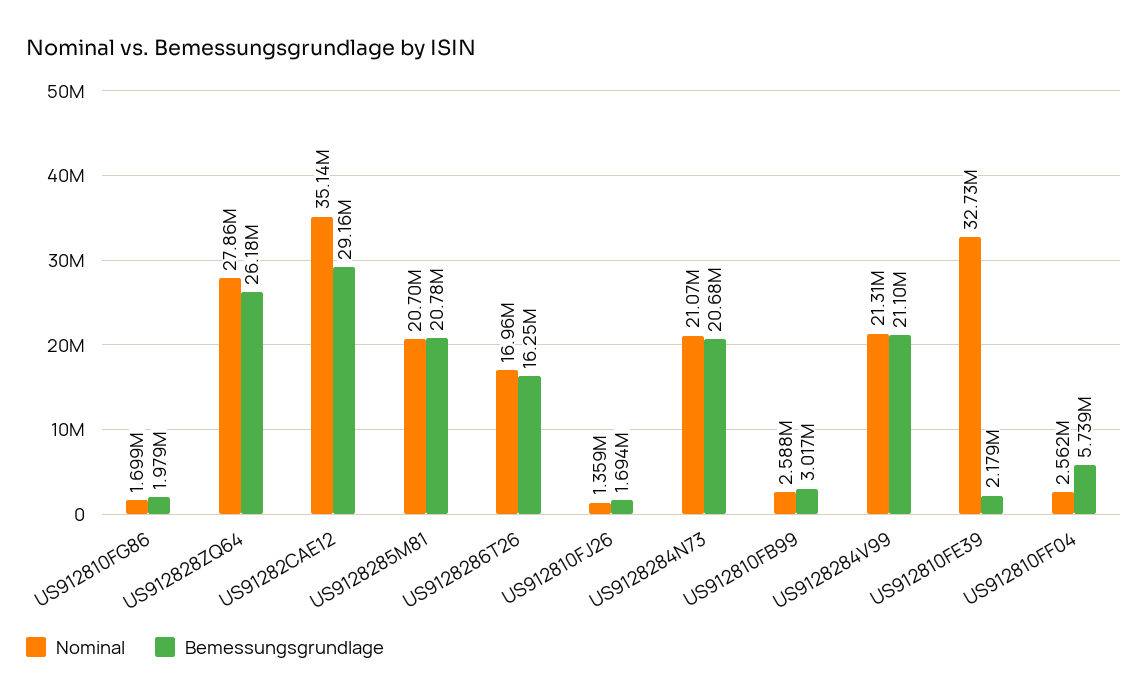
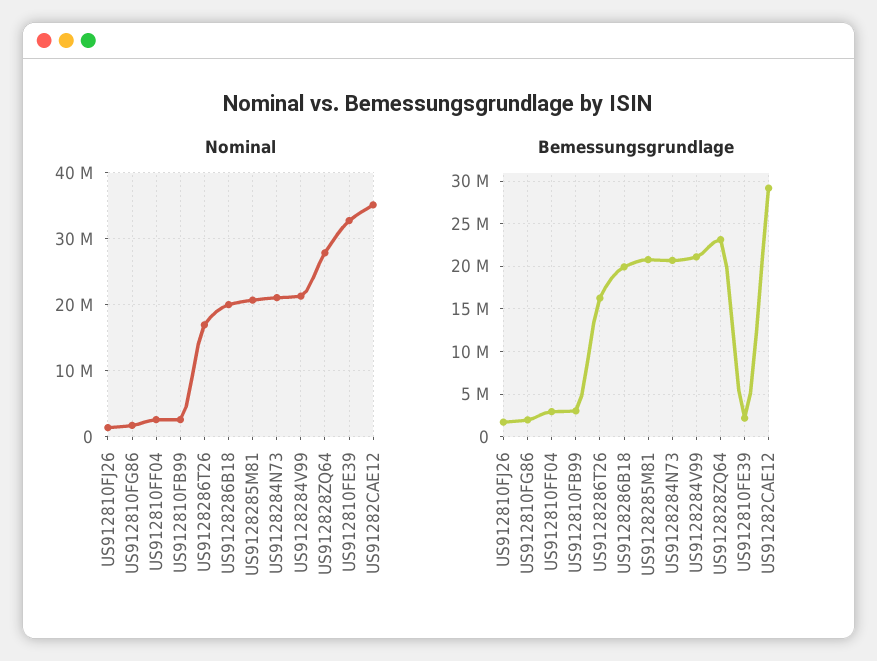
Bemessungsgrundlage, US912828ZQ64: 26180000 -> 23000000
Bemessungsgrundlage, US912810FF04: 5739000 -> 3000000
Nominal, US9128286B18: none -> 20000000
Bemessungsgrundlage, US9128286B18: none -> 20000000

